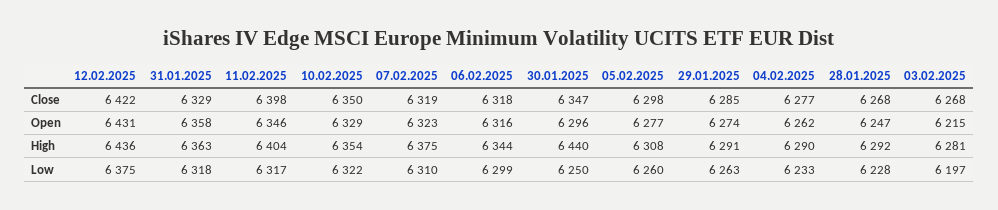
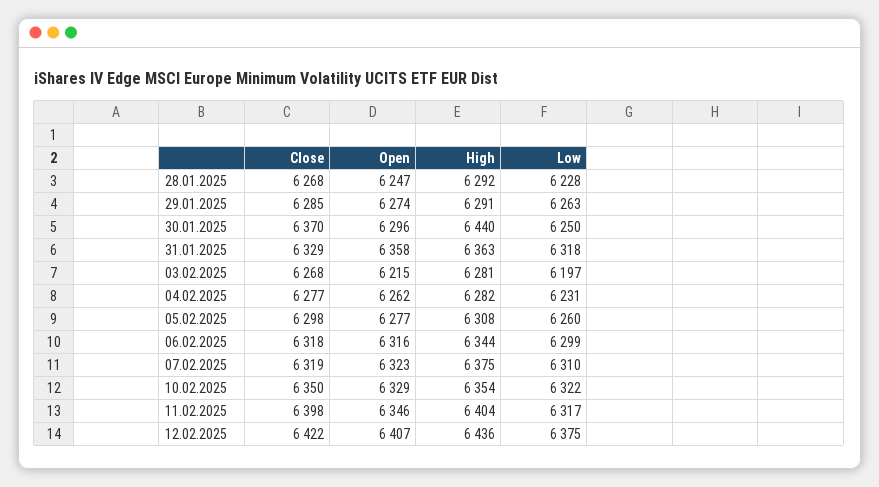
30.01.2025, Close: 6347 -> 6370
12.02.2025, Open: 6431 -> 6407
04.02.2025, High: 6290 -> 6282
04.02.2025, Low: 6233 -> 6231

